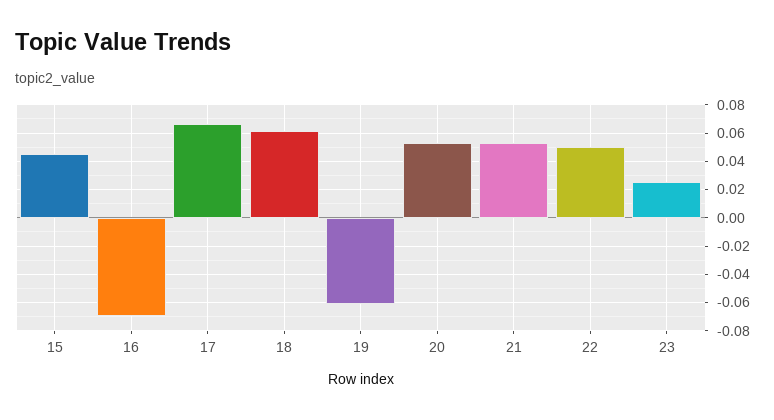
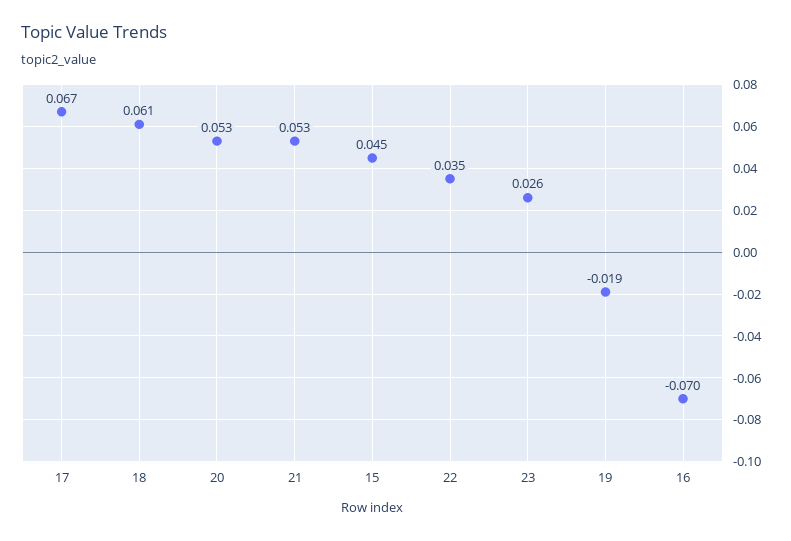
19: -0.06 -> -0.019
22: 0.05 -> 0.035

